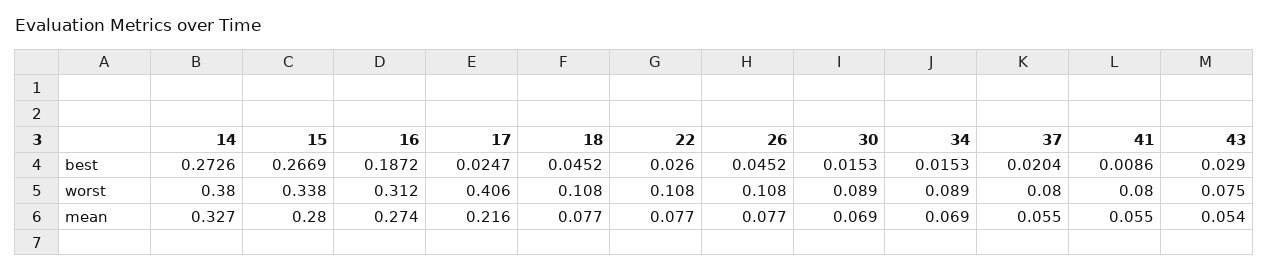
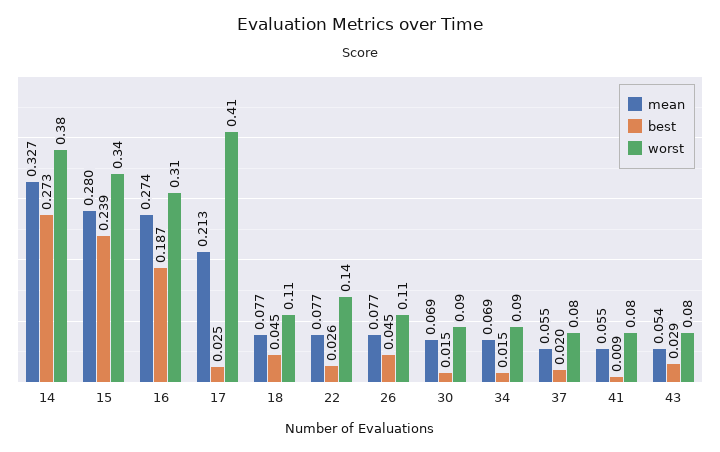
best, 15: 0.2669 -> 0.239
worst, 22: 0.108 -> 0.14
mean, 17: 0.216 -> 0.213

